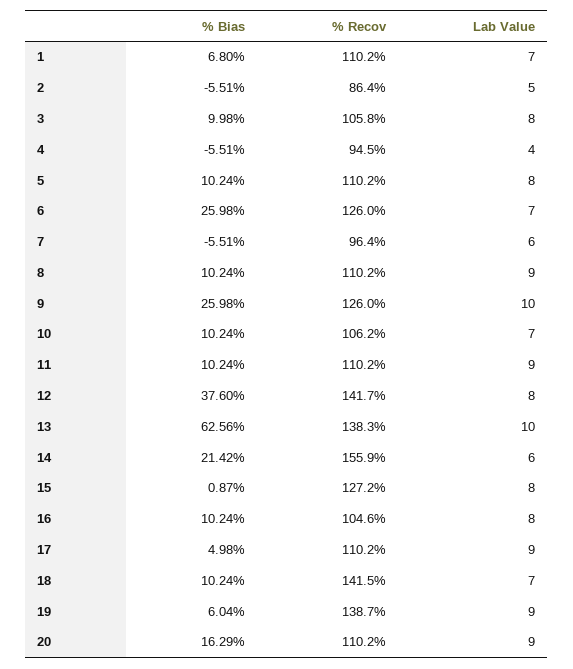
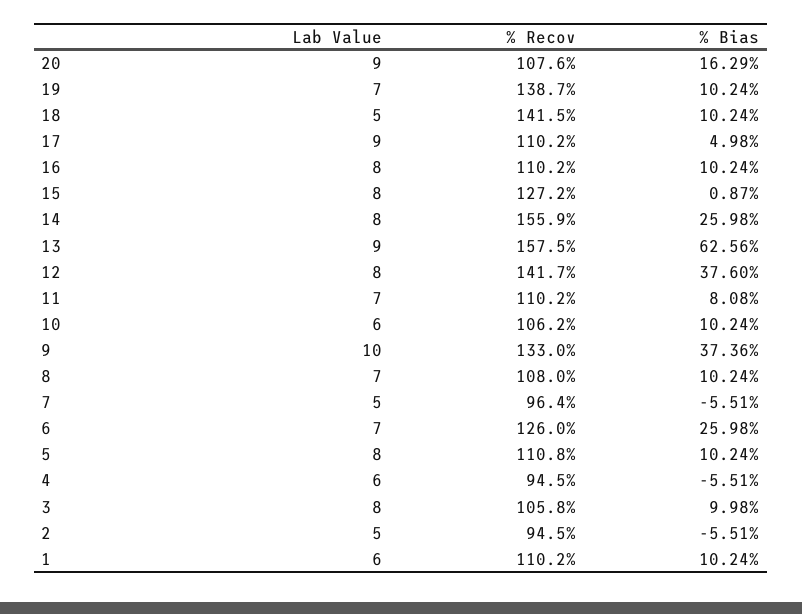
% Bias, 1: 6.8 -> 10.24
Lab Value, 1: 7 -> 6
% Recov, 2: 86.4 -> 94.5
Lab Value, 4: 4 -> 6
% Recov, 5: 110.2 -> 110.8
Lab Value, 7: 6 -> 5
% Recov, 8: 110.2 -> 108
Lab Value, 8: 9 -> 7
% Bias, 9: 25.98 -> 37.36
% Recov, 9: 126 -> 133
Lab Value, 10: 7 -> 6
% Bias, 11: 10.24 -> 8.08
Lab Value, 11: 9 -> 7
% Recov, 13: 138.3 -> 157.5
Lab Value, 13: 10 -> 9
% Bias, 14: 21.42 -> 25.98
Lab Value, 14: 6 -> 8
% Recov, 16: 104.6 -> 110.2
Lab Value, 18: 7 -> 5
% Bias, 19: 6.04 -> 10.24
Lab Value, 19: 9 -> 7
% Recov, 20: 110.2 -> 107.6

